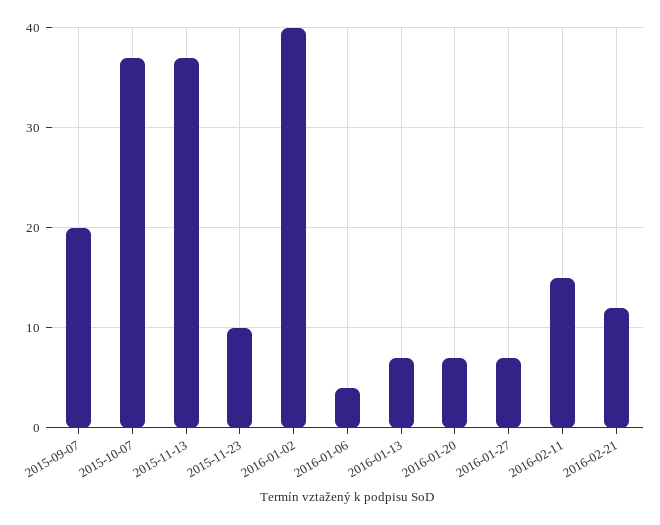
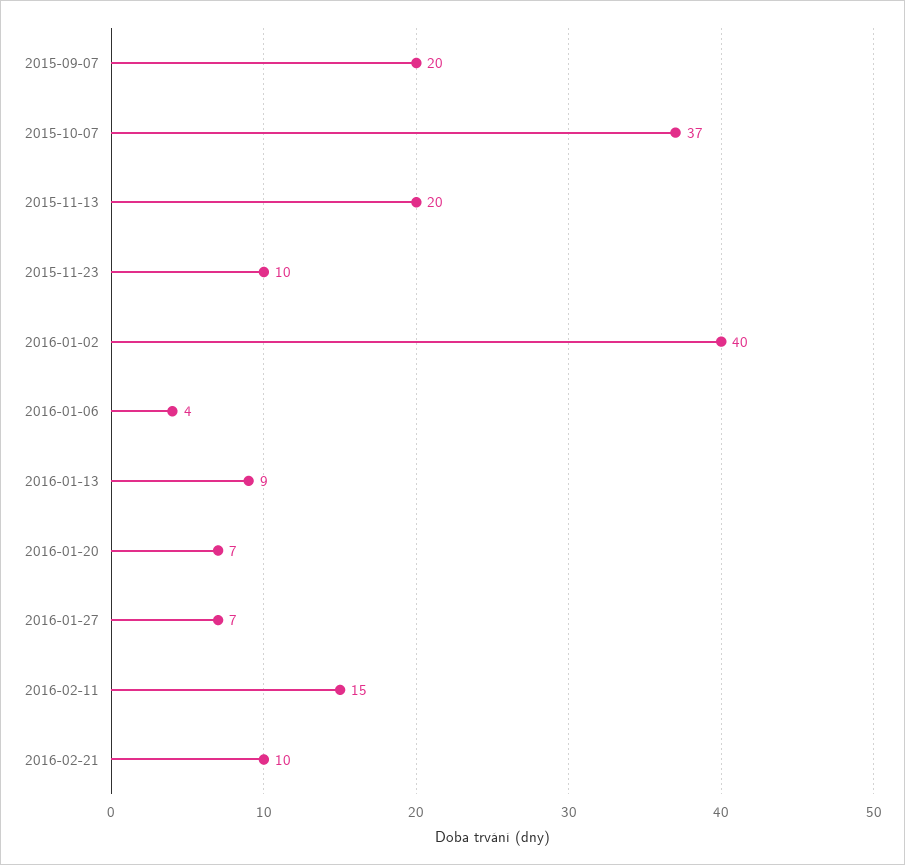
2015-11-13: 37 -> 20
2016-01-13: 7 -> 9
2016-02-21: 12 -> 10

